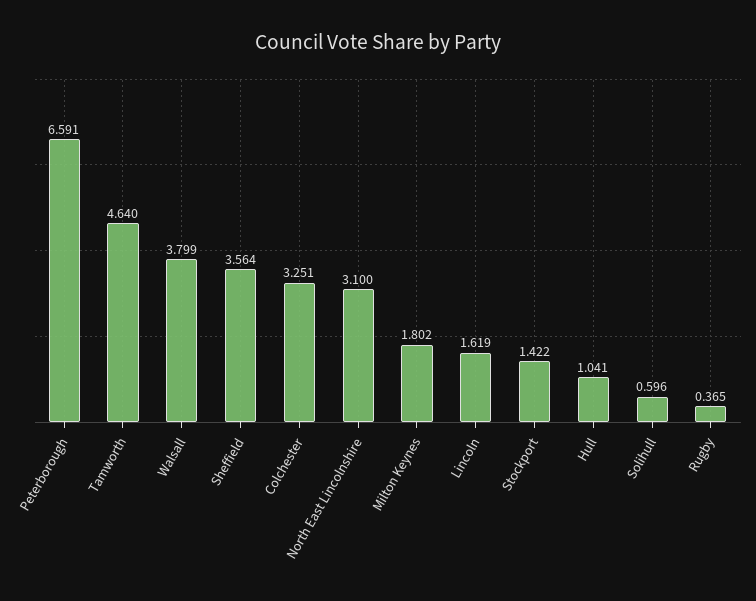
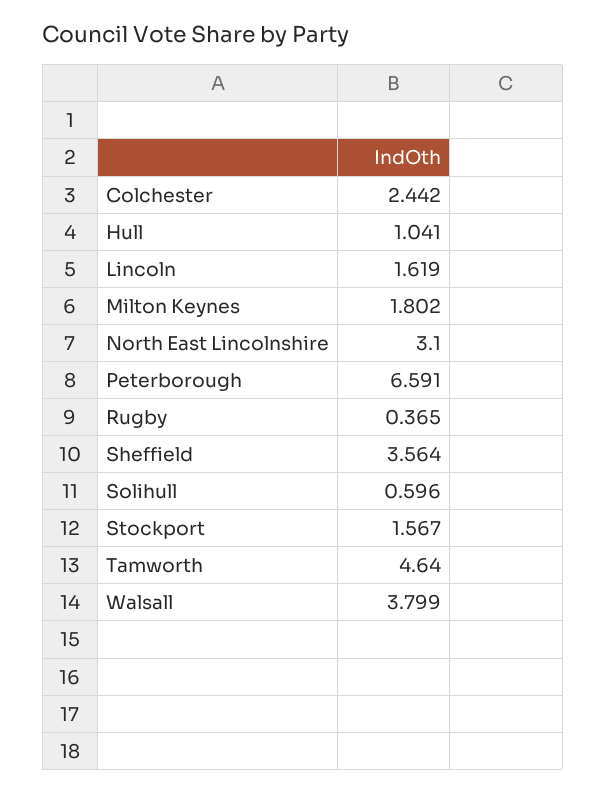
Colchester: 3.251 -> 2.442
Stockport: 1.422 -> 1.567

